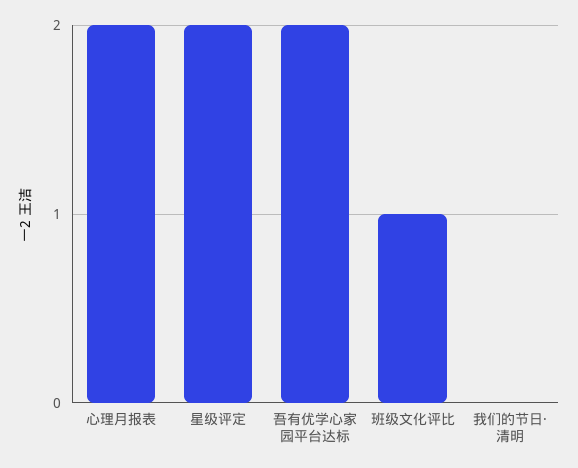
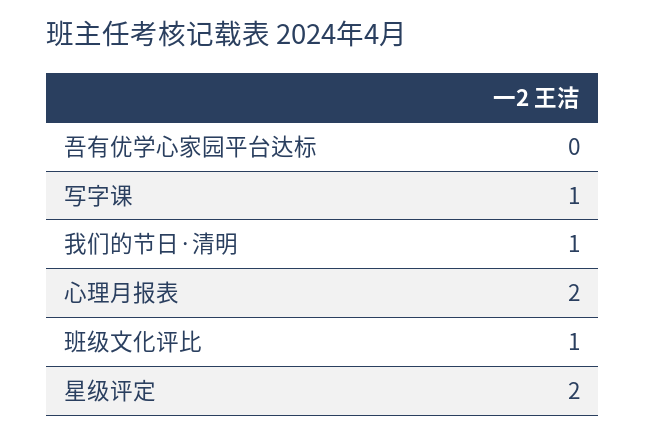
吾有优学心家园平台达标: 2 -> 0
我们的节日·清明: 0 -> 1
写字课: none -> 1

